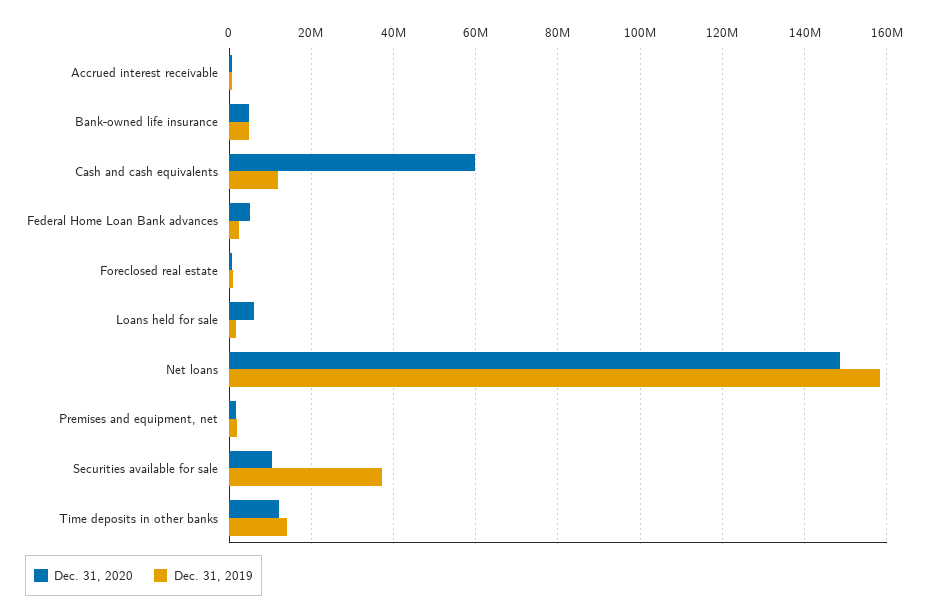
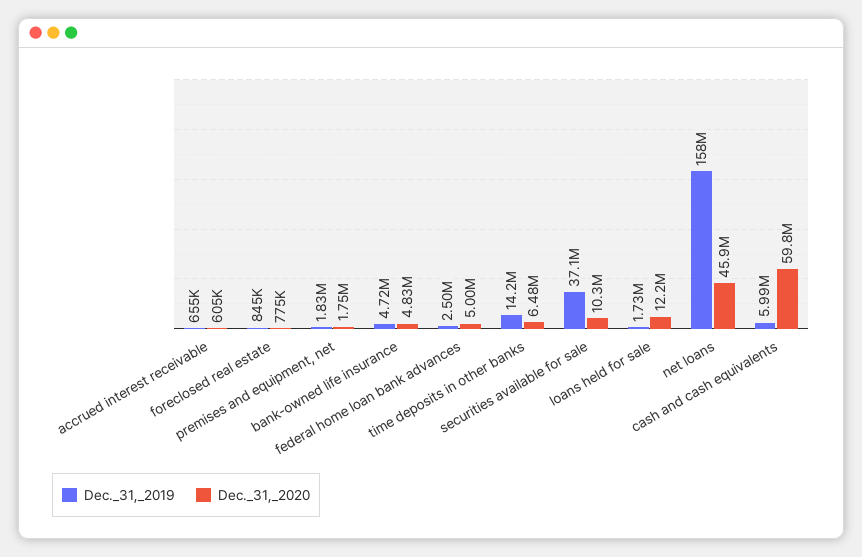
Dec. 31, 2019, Cash and cash equivalents: 12000000 -> 5990000
Dec. 31, 2020, Loans held for sale: 6000000 -> 12200000
Dec. 31, 2020, Net loans: 148000000 -> 45900000
Dec. 31, 2020, Time deposits in other banks: 12000000 -> 6480000

